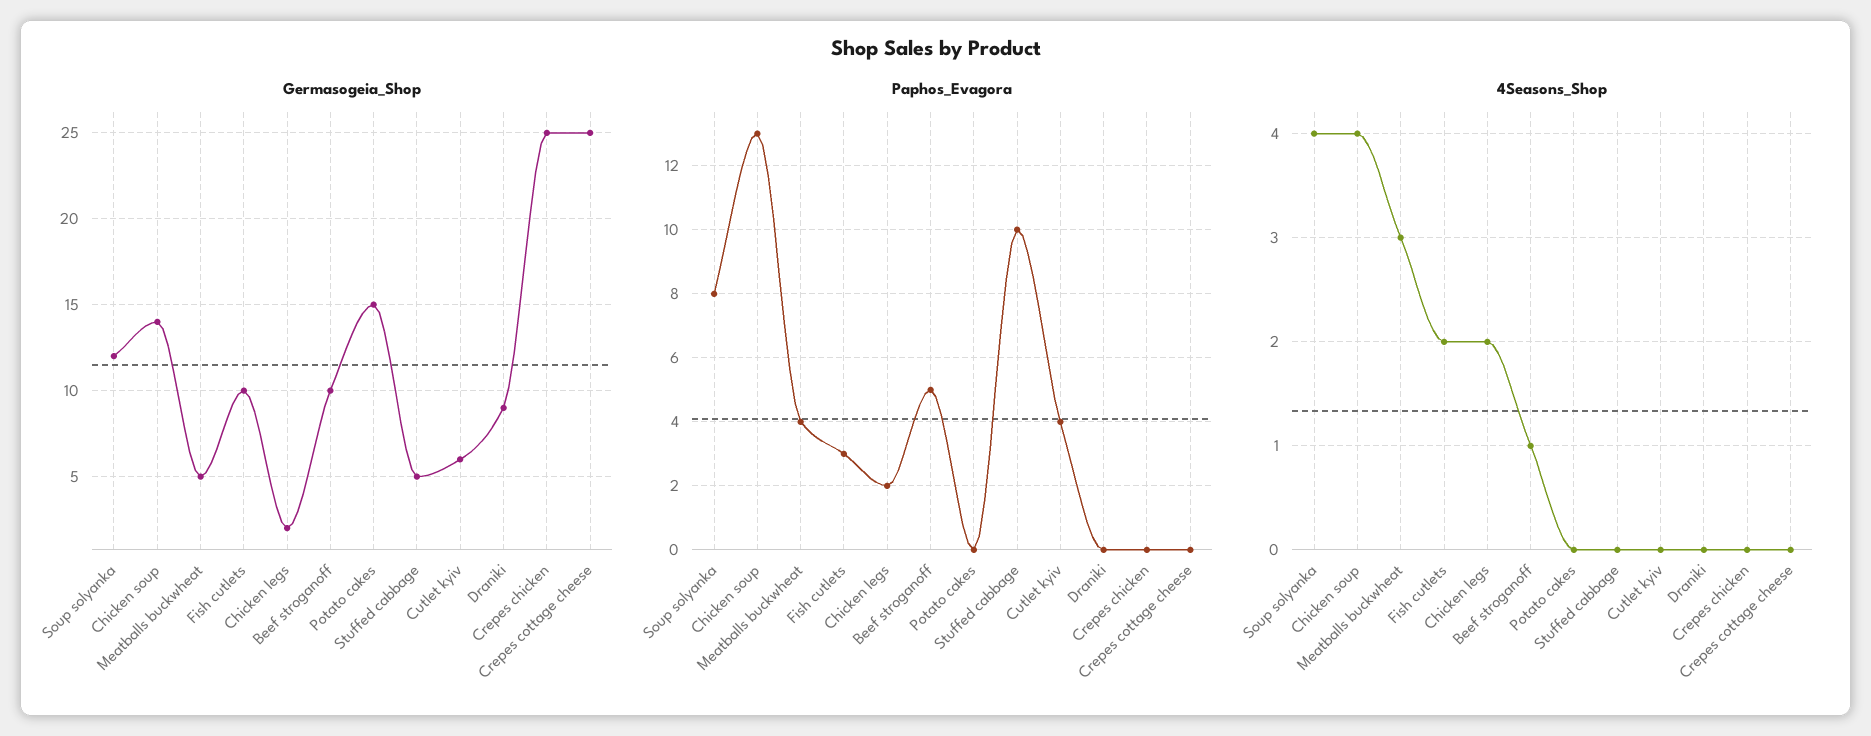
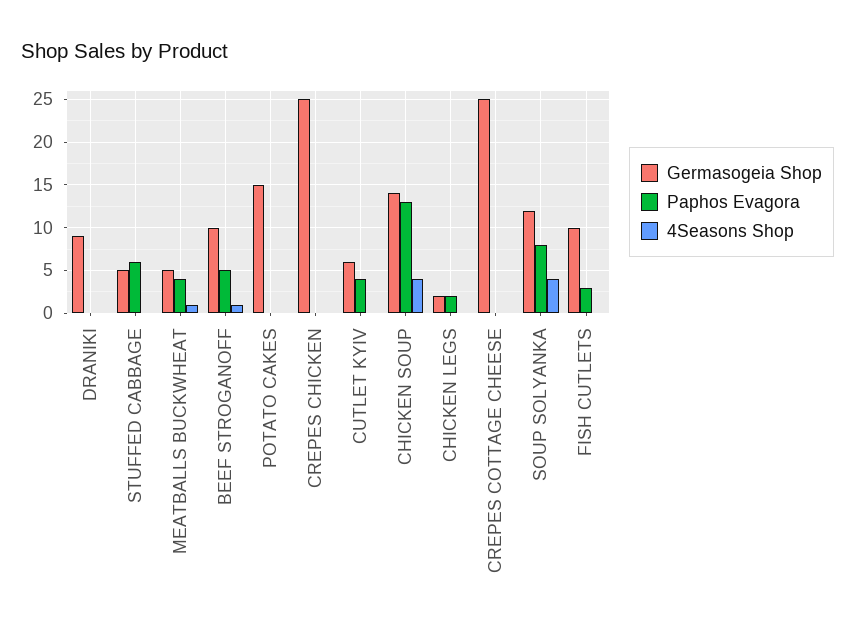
Paphos_Evagora, Stuffed cabbage: 10 -> 6
4Seasons_Shop, Meatballs buckwheat: 3 -> 1
4Seasons_Shop, Fish cutlets: 2 -> 0
4Seasons_Shop, Chicken legs: 2 -> 0

